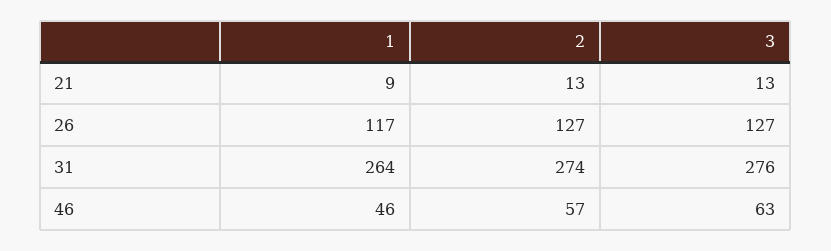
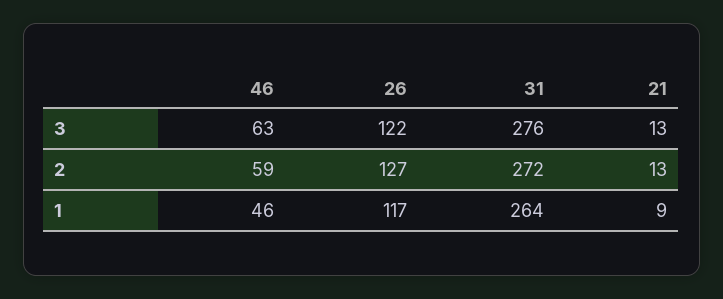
3, 26: 127 -> 122
2, 31: 274 -> 272
2, 46: 57 -> 59

